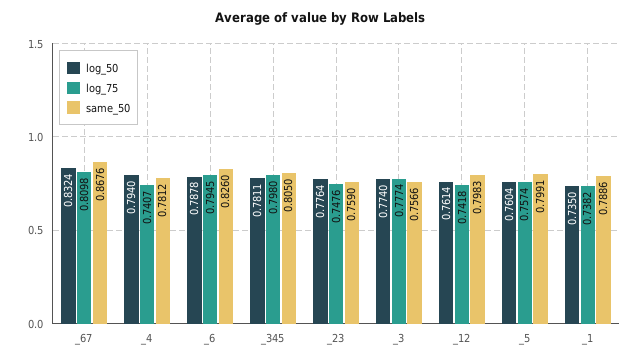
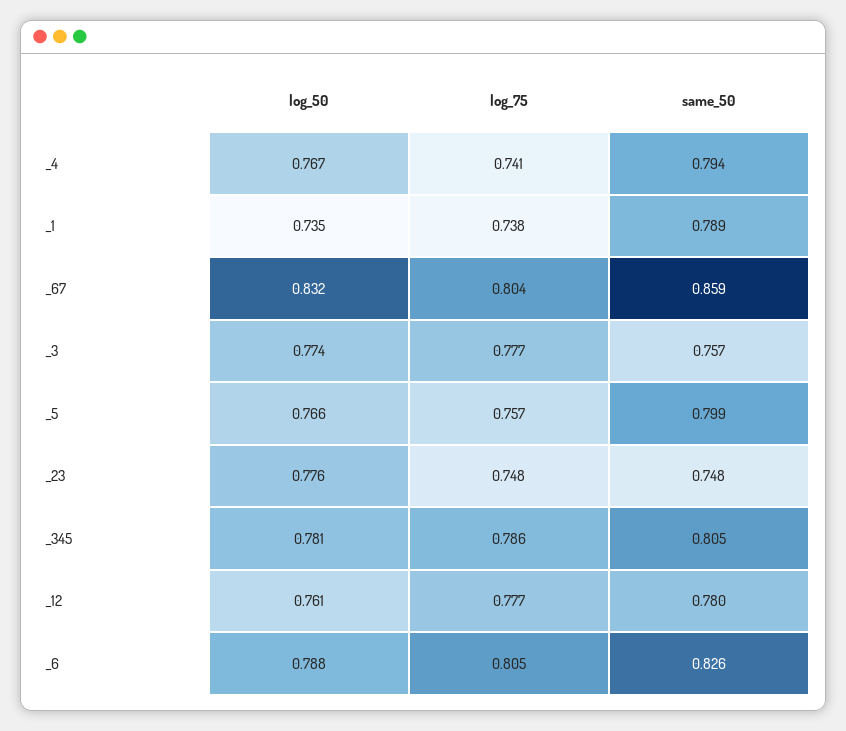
log_75, _67: 0.8098 -> 0.804
same_50, _67: 0.8676 -> 0.859
log_50, _4: 0.794 -> 0.767
same_50, _4: 0.7812 -> 0.794
log_75, _6: 0.7945 -> 0.805
log_75, _345: 0.798 -> 0.786
same_50, _23: 0.759 -> 0.748
log_75, _12: 0.7418 -> 0.777
same_50, _12: 0.7983 -> 0.78
log_50, _5: 0.7604 -> 0.766

